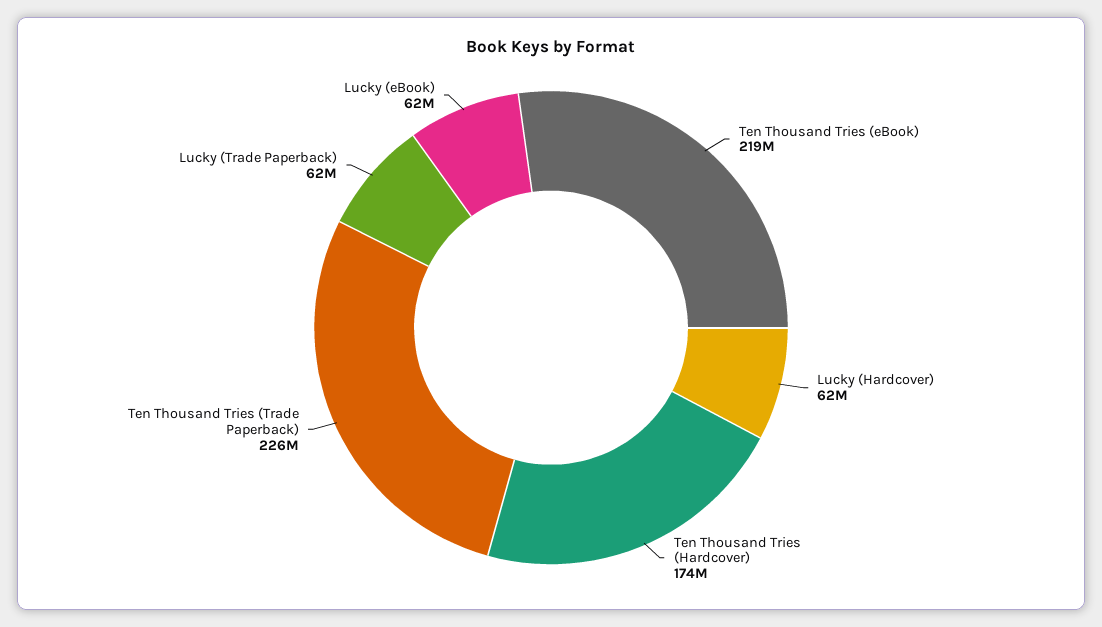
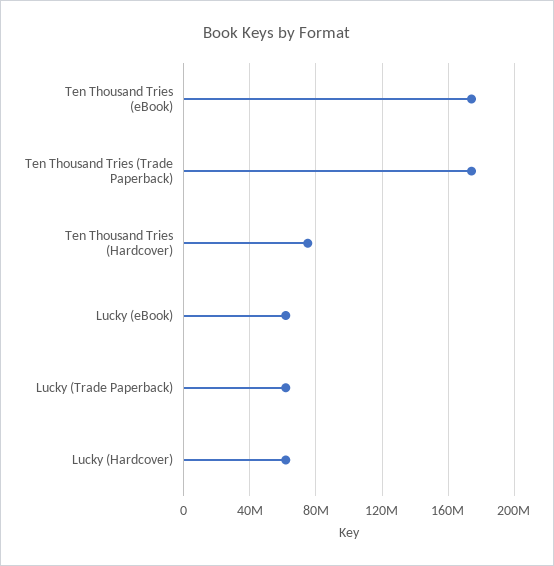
Ten Thousand Tries (eBook): 219000000 -> 175000000
Ten Thousand Tries (Hardcover): 174000000 -> 75000000
Ten Thousand Tries (Trade Paperback): 226000000 -> 175000000

